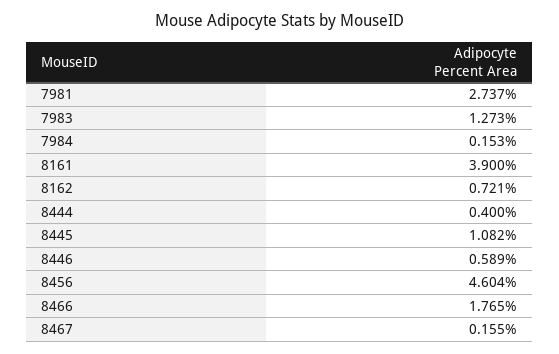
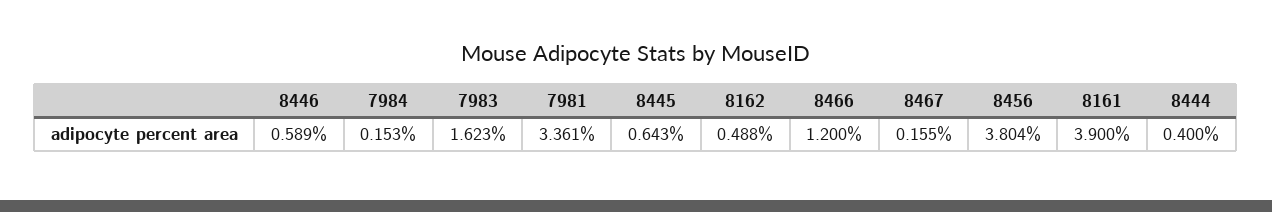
7981: 2.737 -> 3.361
7983: 1.273 -> 1.623
8162: 0.721 -> 0.488
8445: 1.082 -> 0.643
8456: 4.604 -> 3.804
8466: 1.765 -> 1.2

